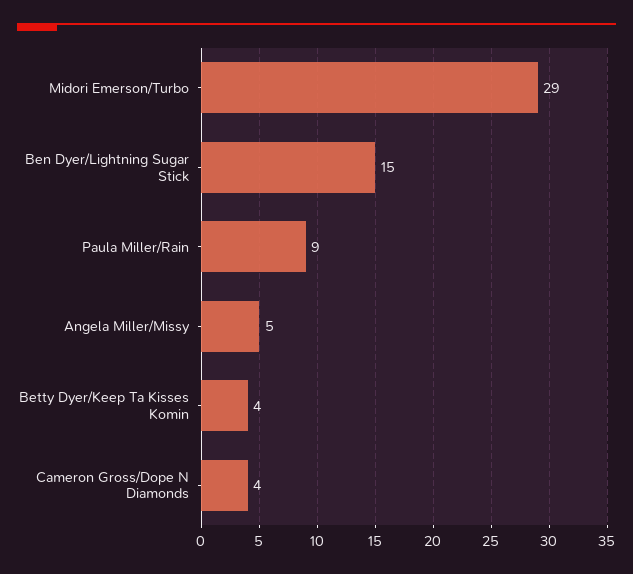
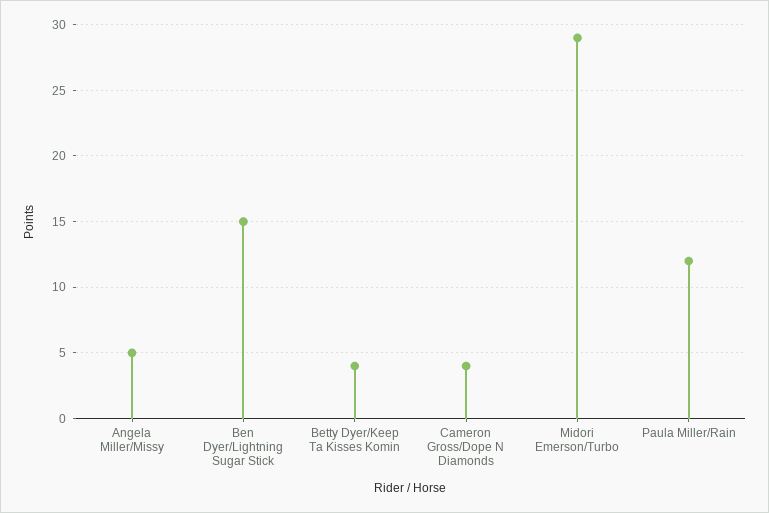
Paula Miller/Rain: 9 -> 12

